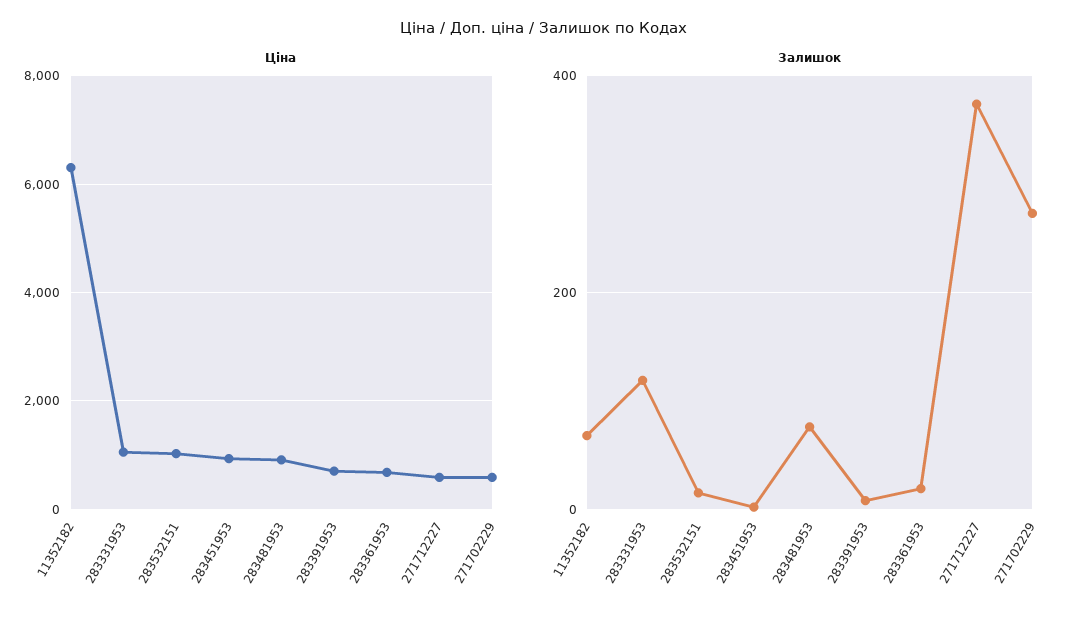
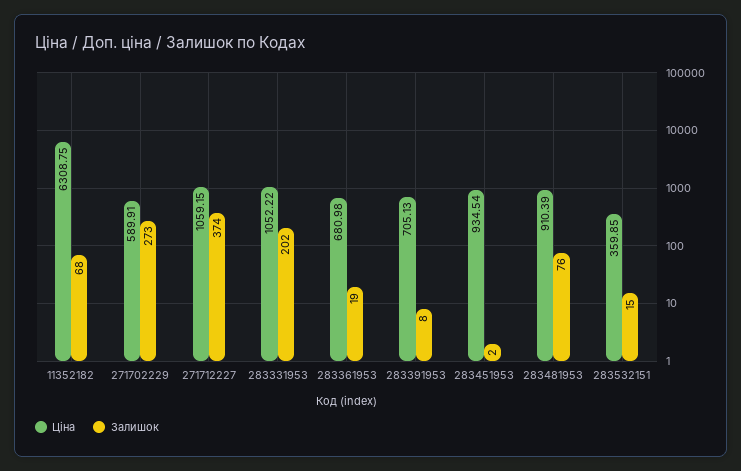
Ціна, 283532151: 1000 -> 359.85
Ціна, 271712227: 600 -> 1059.15
Залишок, 283331953: 120 -> 202

